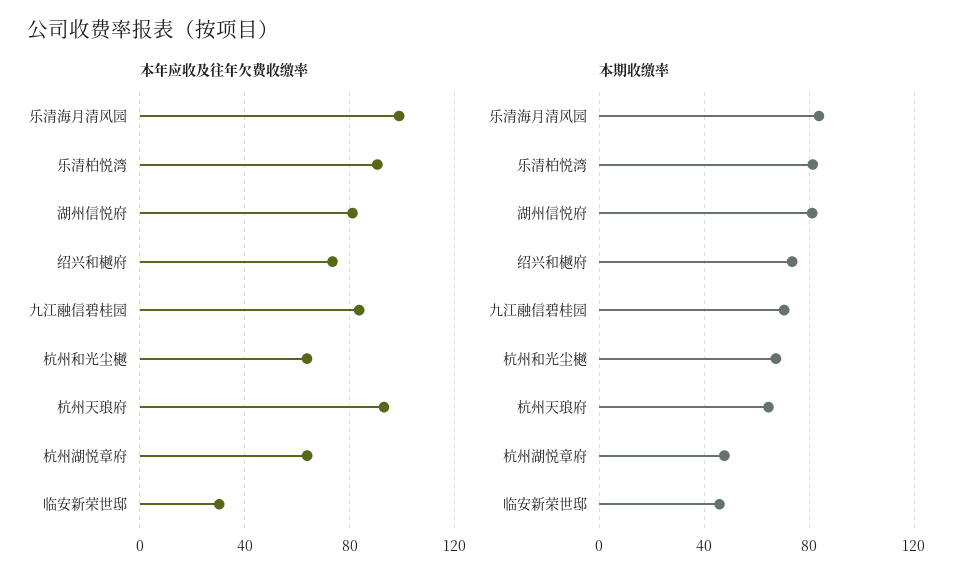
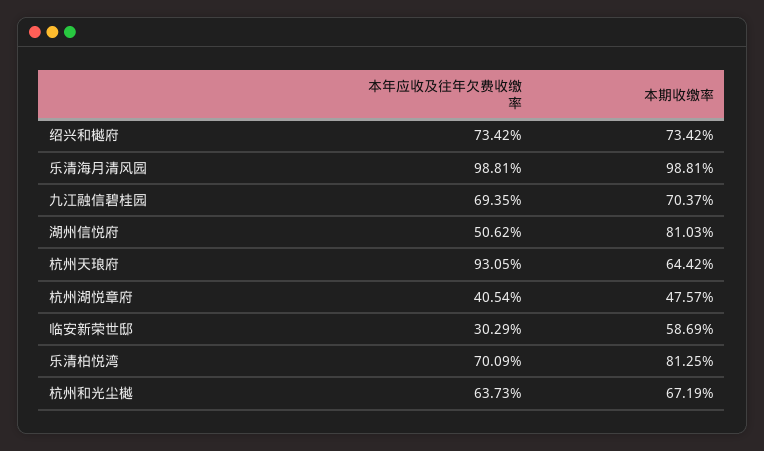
本年应收及往年欠费收缴率, 乐清柏悦湾: 90 -> 70.09
本年应收及往年欠费收缴率, 湖州信悦府: 80 -> 50.62
本年应收及往年欠费收缴率, 九江融信碧桂园: 85 -> 69.35
本年应收及往年欠费收缴率, 杭州湖悦章府: 65 -> 40.54
本期收缴率, 乐清海月清风园: 85 -> 98.81
本期收缴率, 临安新荣世邸: 45 -> 58.69

